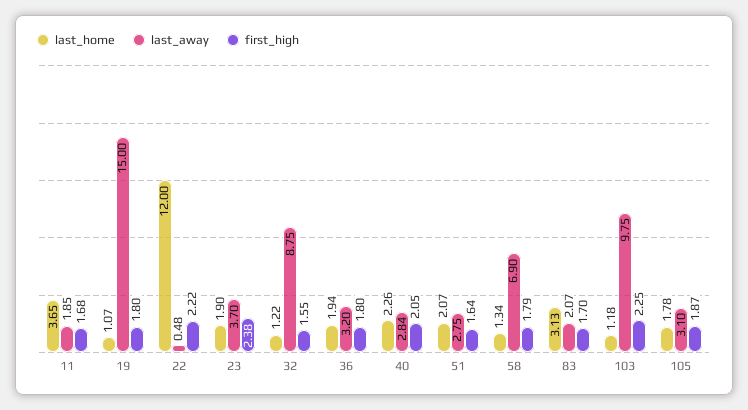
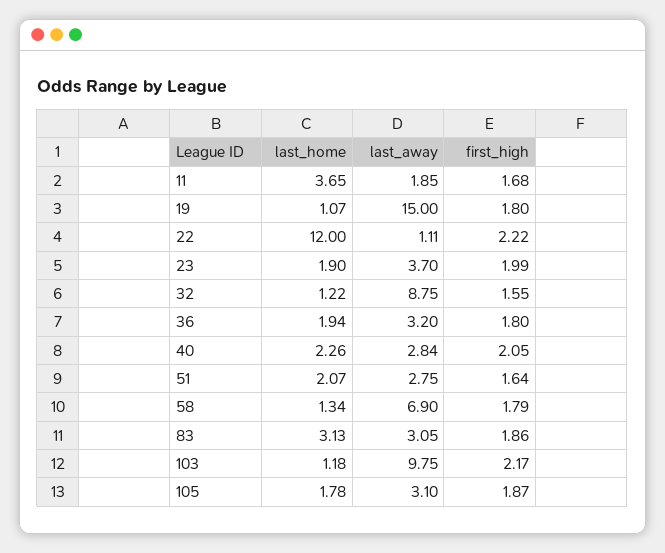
last_away, 22: 0.48 -> 1.11
first_high, 23: 2.38 -> 1.99
last_away, 83: 2.07 -> 3.05
first_high, 83: 1.7 -> 1.86
first_high, 103: 2.25 -> 2.17

